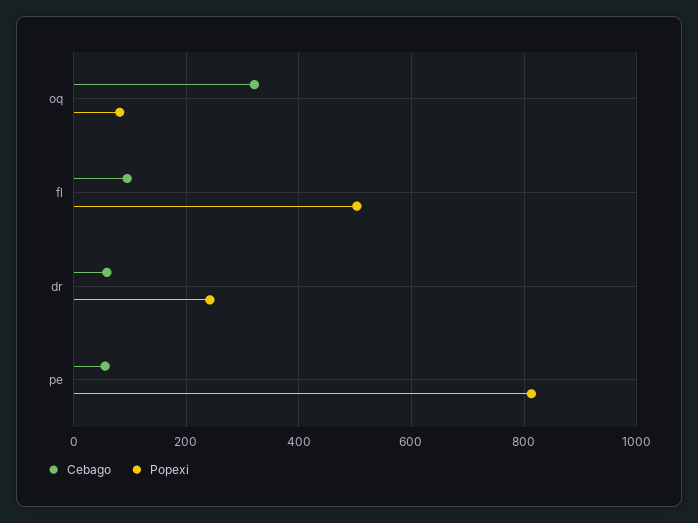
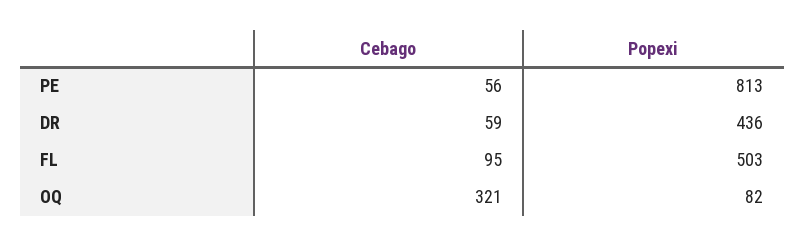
Popexi, dr: 240 -> 436

